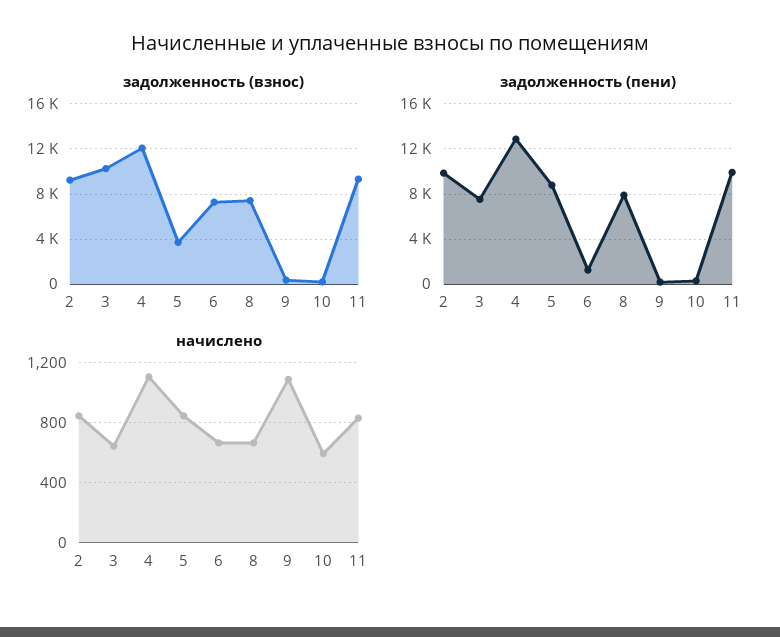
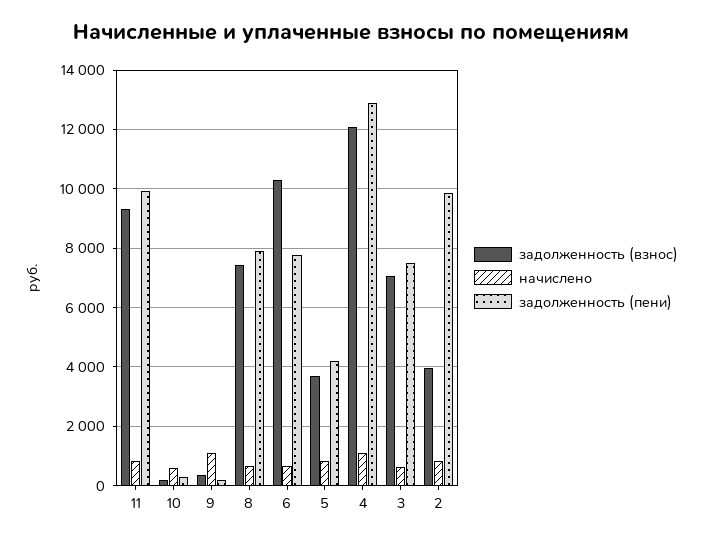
задолженность (взнос), 2: 9000 -> 4000
задолженность (взнос), 3: 10000 -> 7000
задолженность (взнос), 6: 7000 -> 10250
задолженность (пени), 5: 9000 -> 4250
задолженность (пени), 6: 1000 -> 7750

